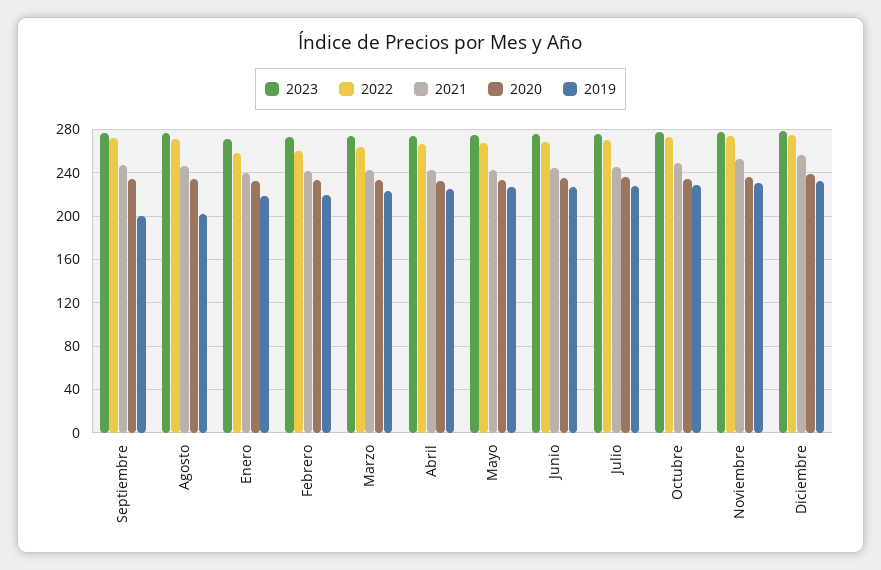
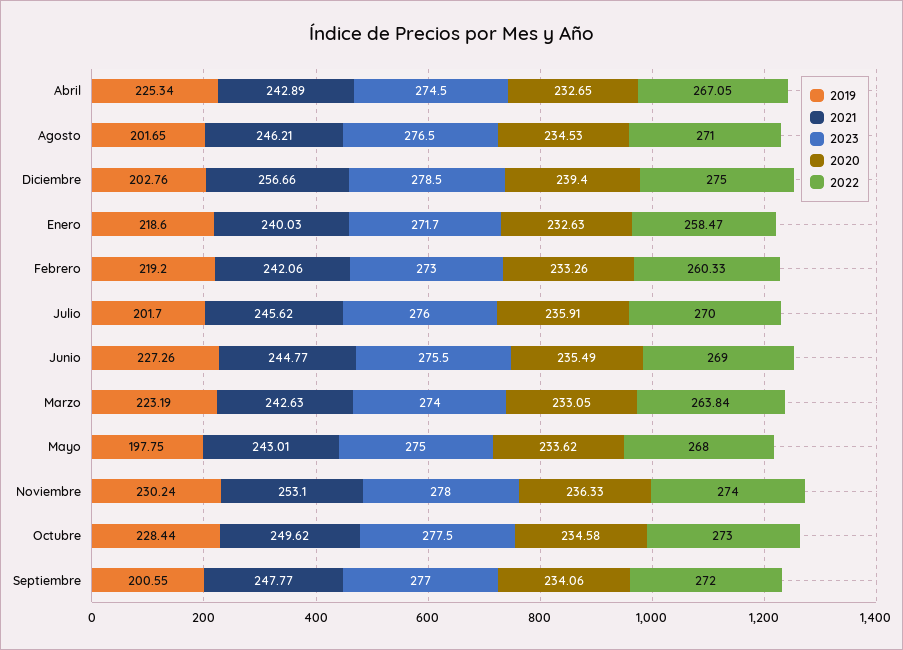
2019, Mayo: 230 -> 197.75
2019, Julio: 230 -> 201.7
2019, Diciembre: 230 -> 202.76

